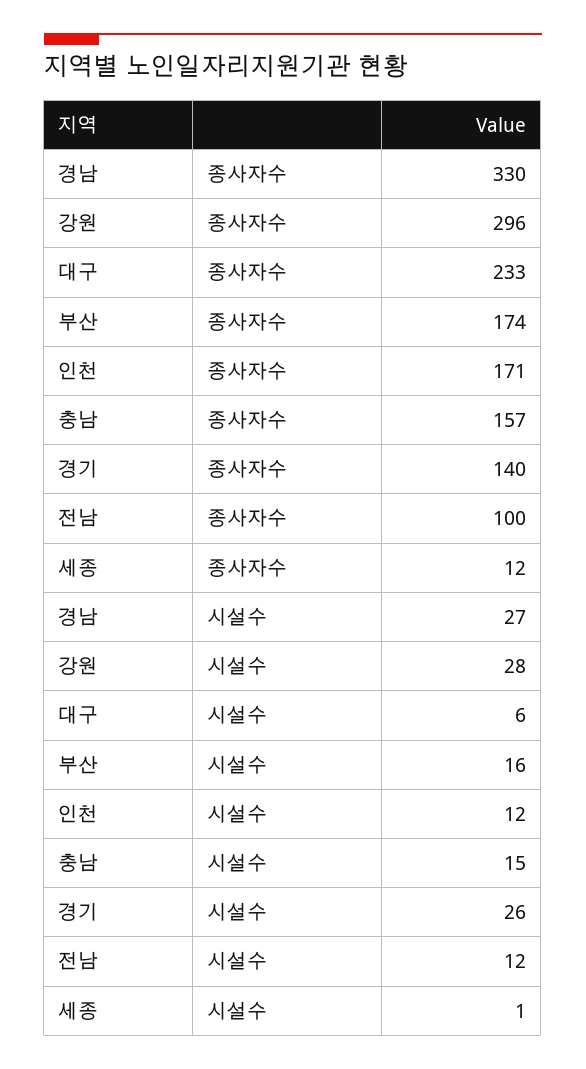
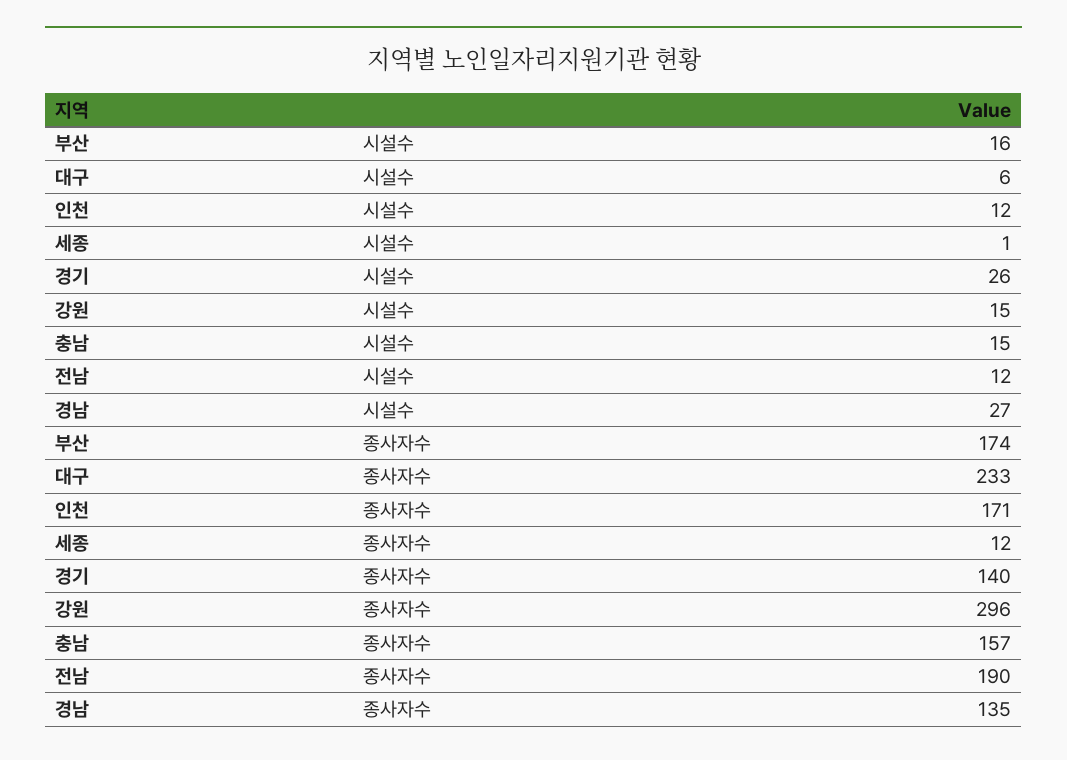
경남, 종사자수: 330 -> 135
전남, 종사자수: 100 -> 190
강원, 시설수: 28 -> 15

